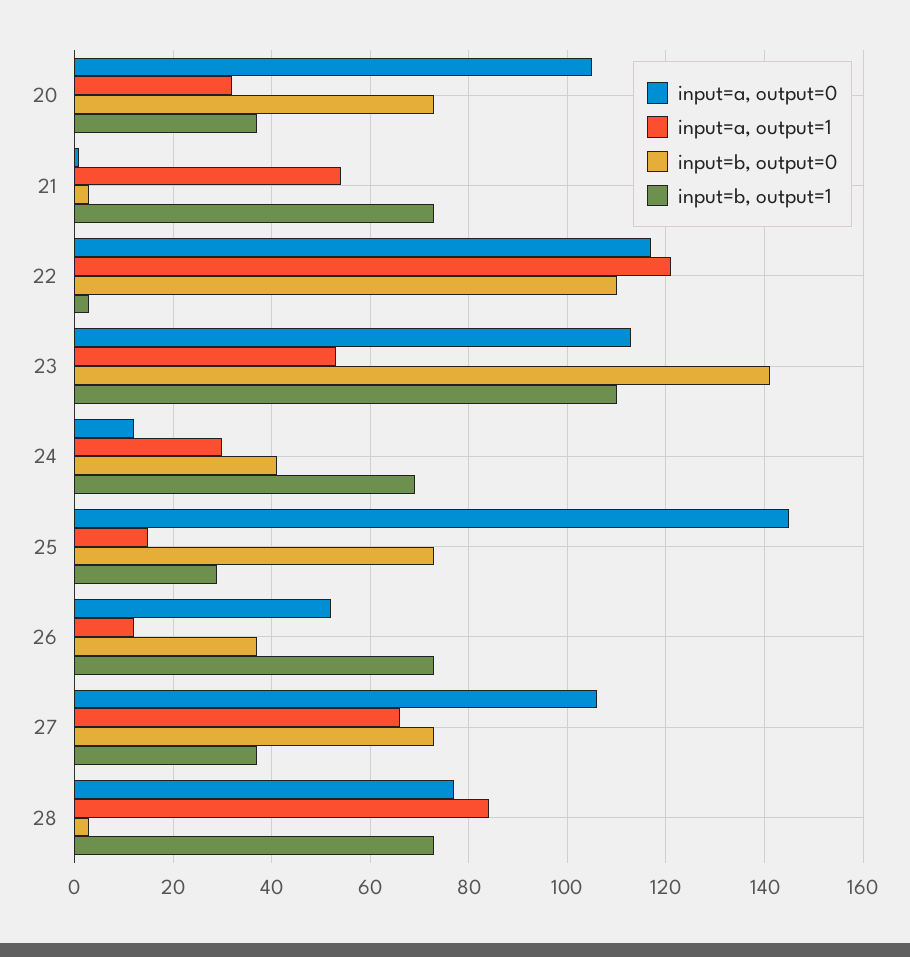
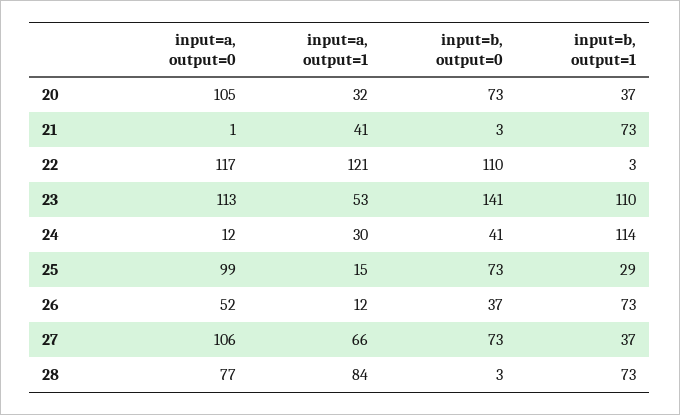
input=a, output=1, 21: 55 -> 41
input=b, output=1, 24: 70 -> 114
input=a, output=0, 25: 145 -> 99

